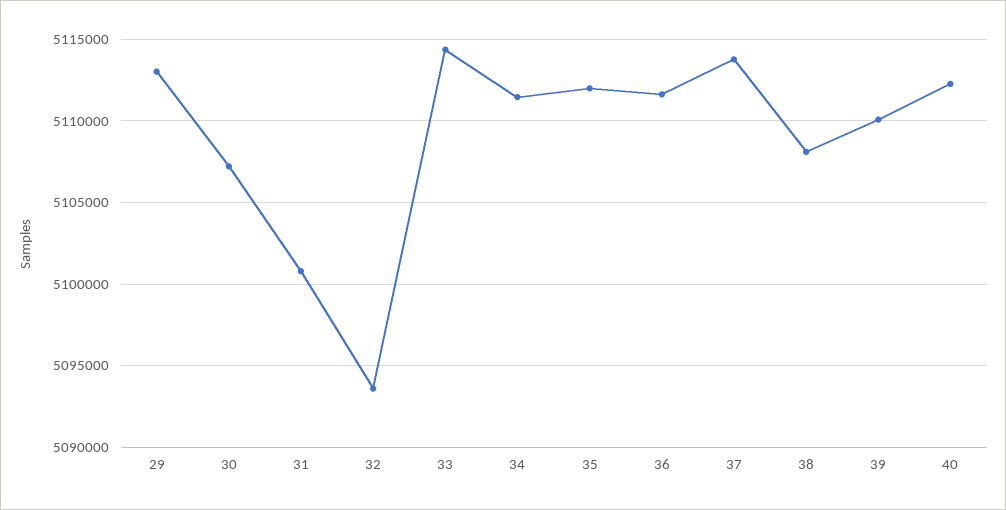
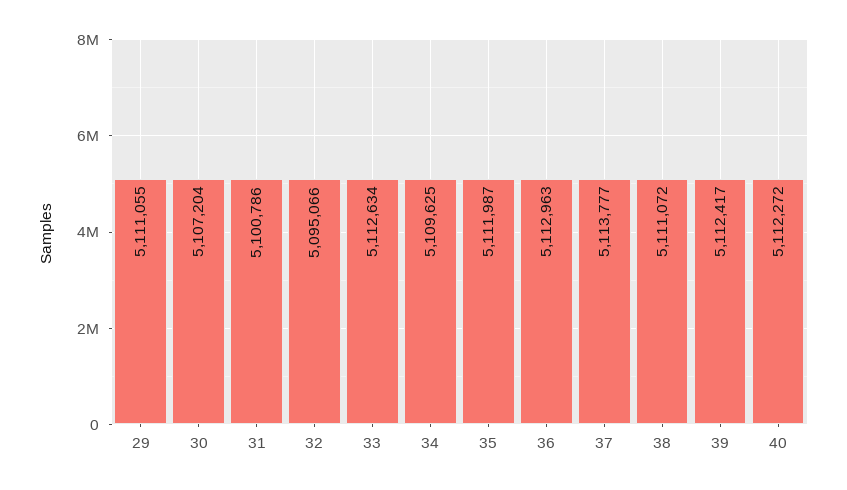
29: 5113000 -> 5111055
32: 5093500 -> 5095066
33: 5114500 -> 5112634
34: 5111500 -> 5109625
36: 5111500 -> 5112963
38: 5108000 -> 5111072
39: 5110000 -> 5112417

